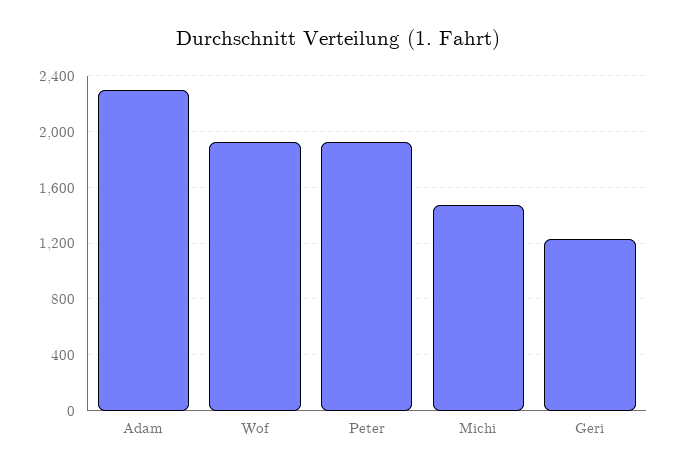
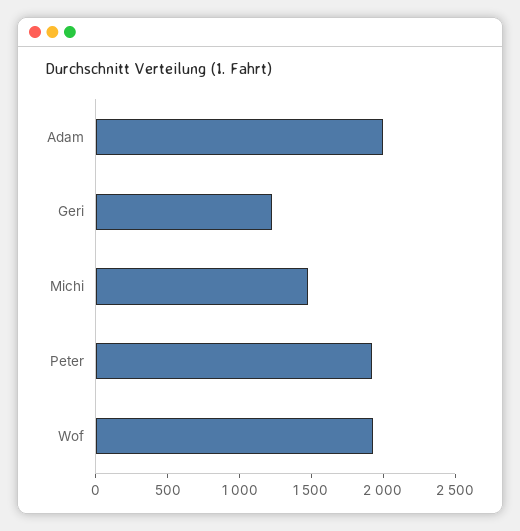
Adam: 2300 -> 2000

